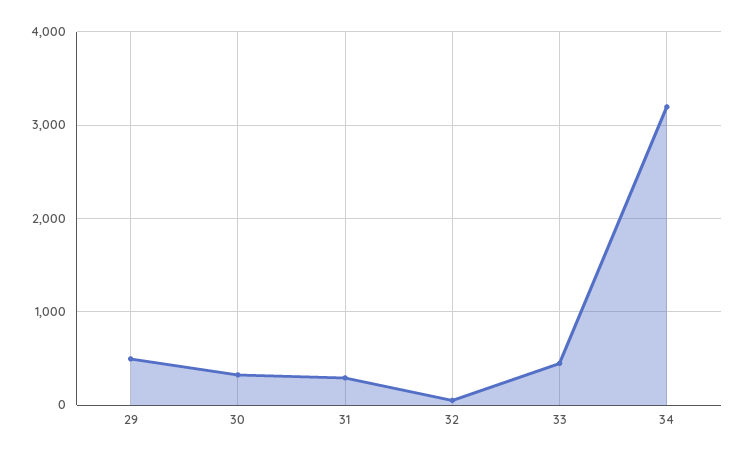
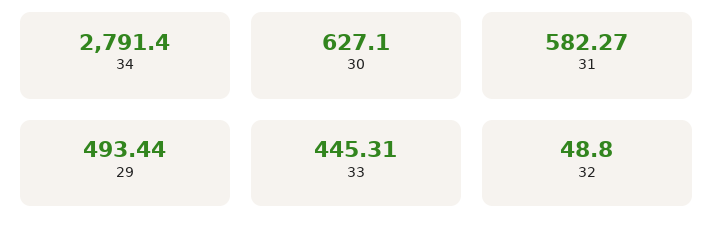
30: 300 -> 627.1
31: 300 -> 582.27
34: 3200 -> 2791.4

